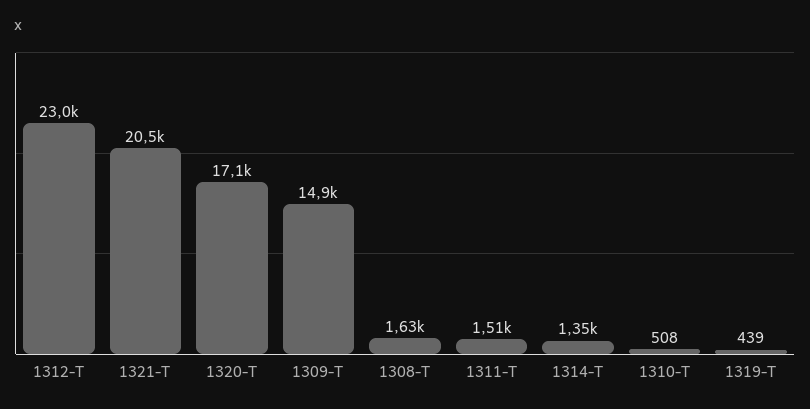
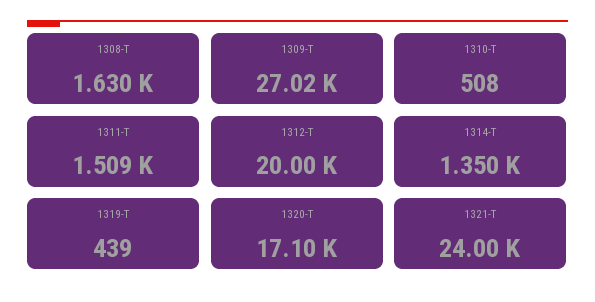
1312-T: 23000 -> 20000
1321-T: 20500 -> 24000
1309-T: 14900 -> 27020

